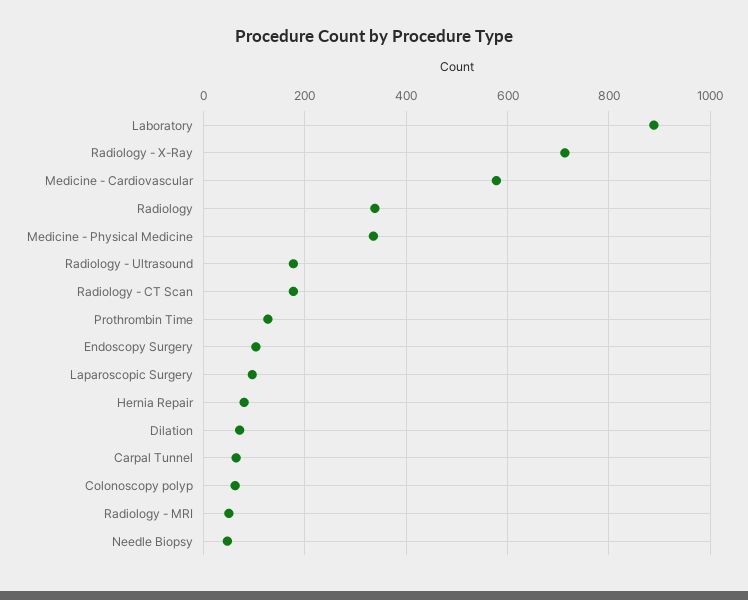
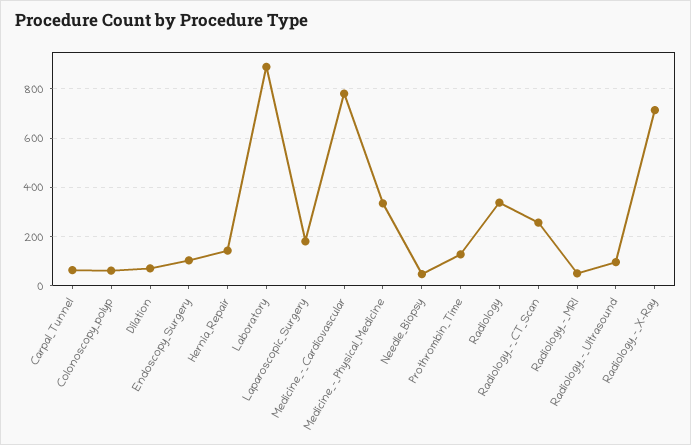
Medicine - Cardiovascular: 580 -> 775
Radiology - Ultrasound: 180 -> 100
Radiology - CT Scan: 180 -> 250
Laparoscopic Surgery: 100 -> 175
Hernia Repair: 80 -> 150

